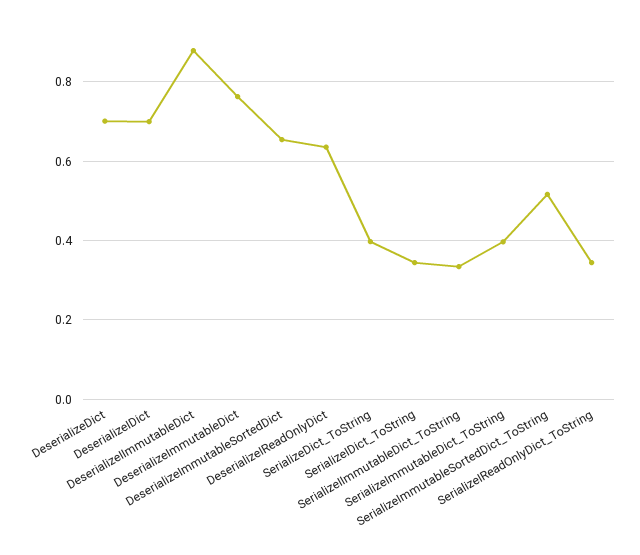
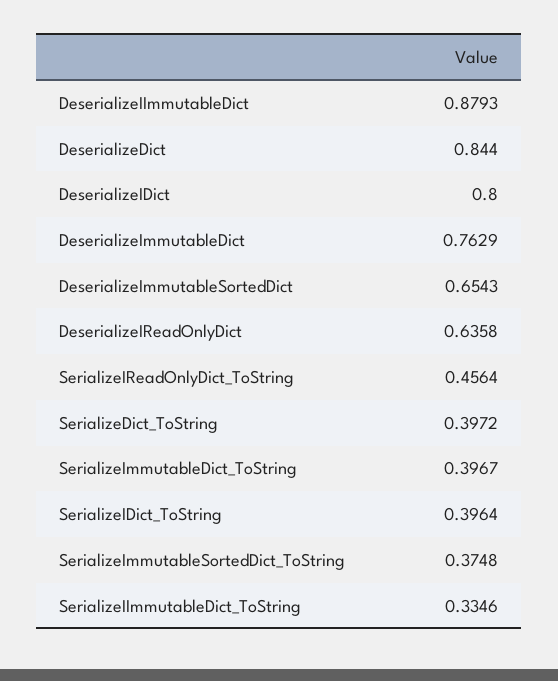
DeserializeDict: 0.7 -> 0.844
DeserializeIDict: 0.7 -> 0.8
SerializeIDict_ToString: 0.34 -> 0.3964
SerializeImmutableSortedDict_ToString: 0.52 -> 0.3748
SerializeIReadOnlyDict_ToString: 0.34 -> 0.4564

